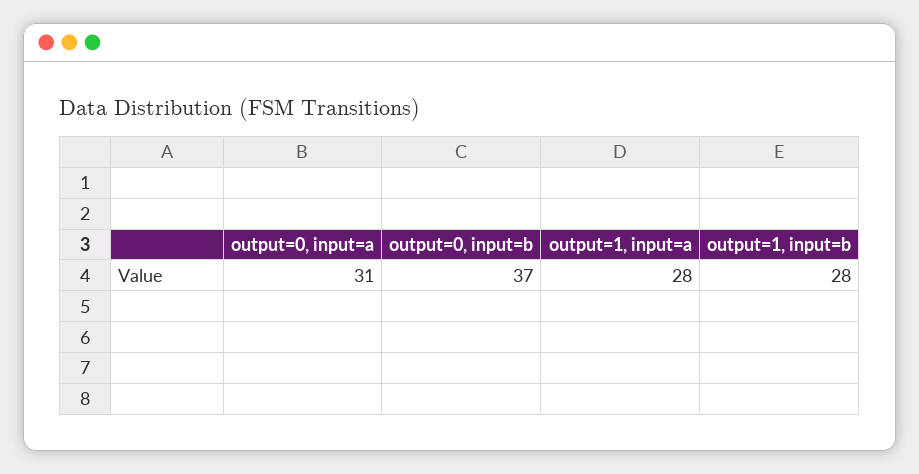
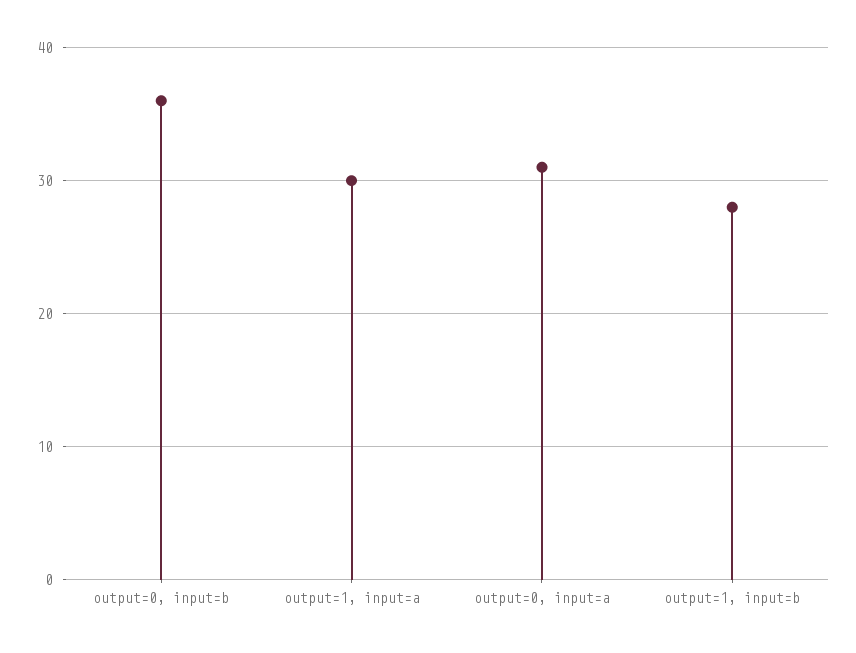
output=0, input=b: 37 -> 36
output=1, input=a: 28 -> 30

